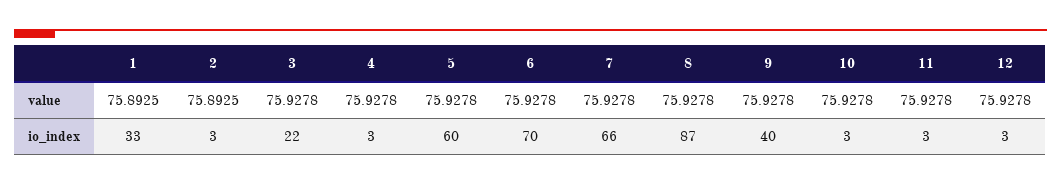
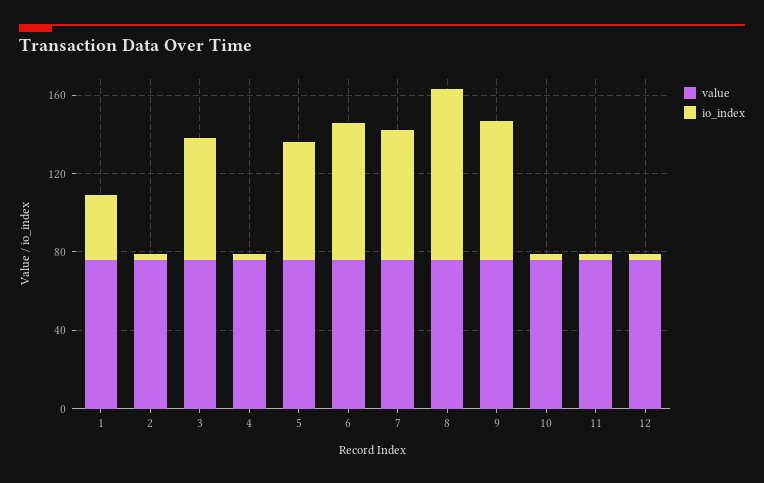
io_index, 3: 22 -> 60
io_index, 9: 40 -> 70

